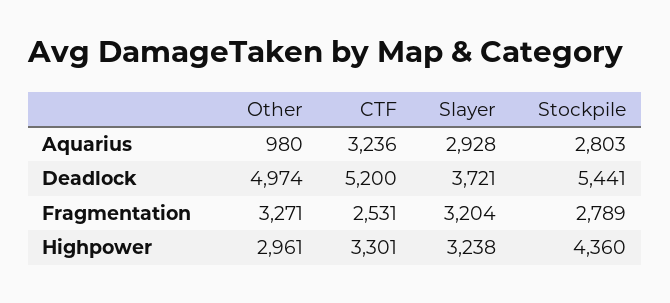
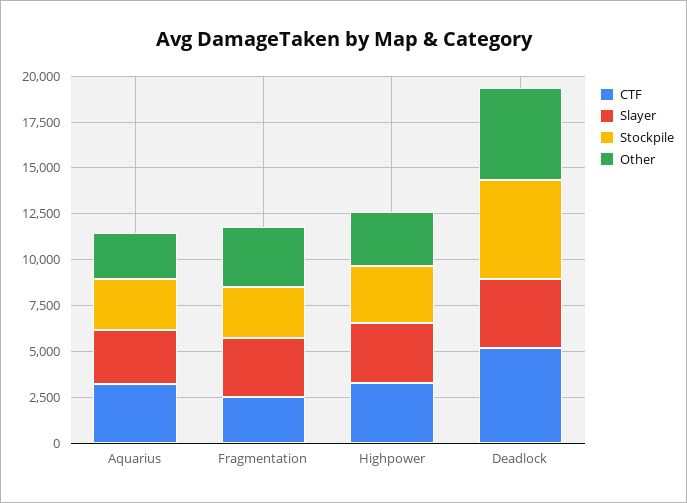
Other, Aquarius: 980 -> 2500
Stockpile, Highpower: 4360 -> 3000

